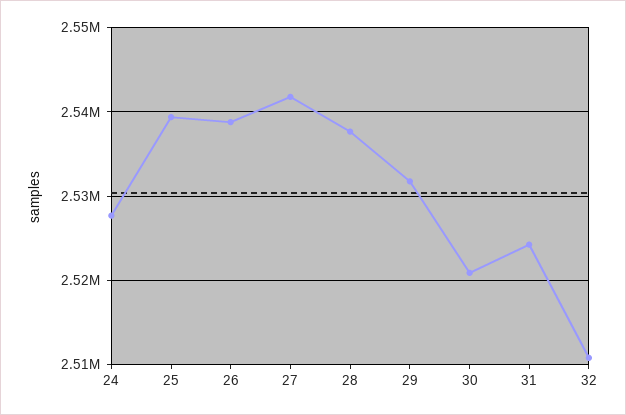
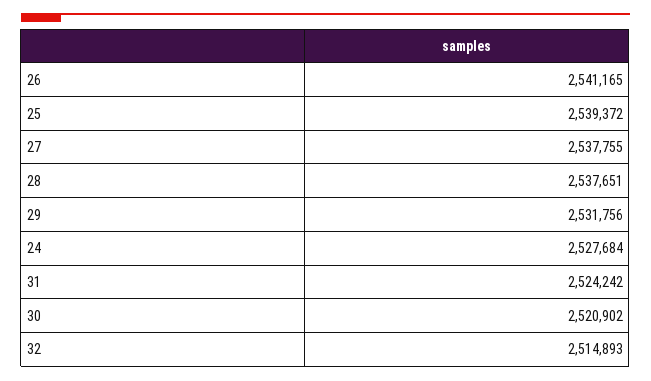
26: 2539000 -> 2541165
27: 2542000 -> 2537755
32: 2511000 -> 2514893

